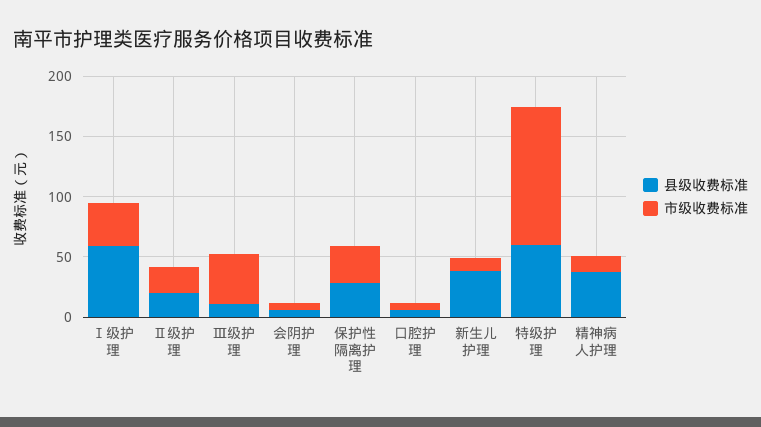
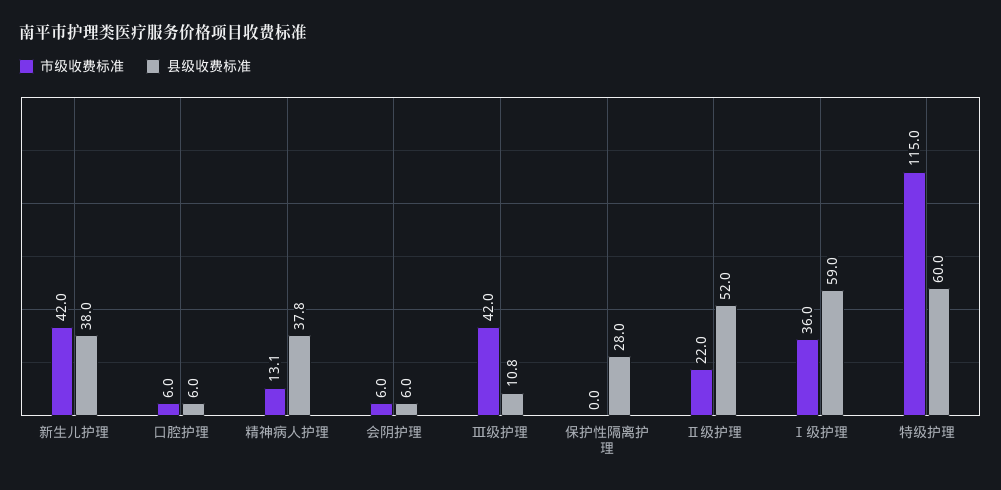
县级收费标准, Ⅱ级护理: 20 -> 52
市级收费标准, 保护性隔离护理: 30 -> 0
市级收费标准, 新生儿护理: 10 -> 42

